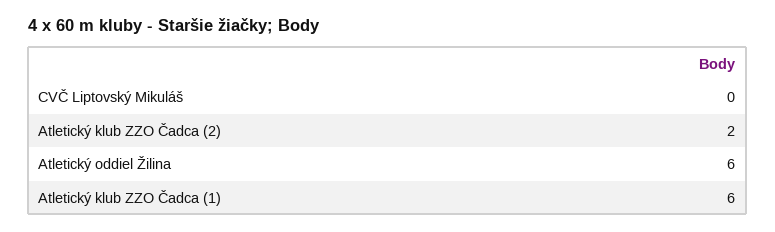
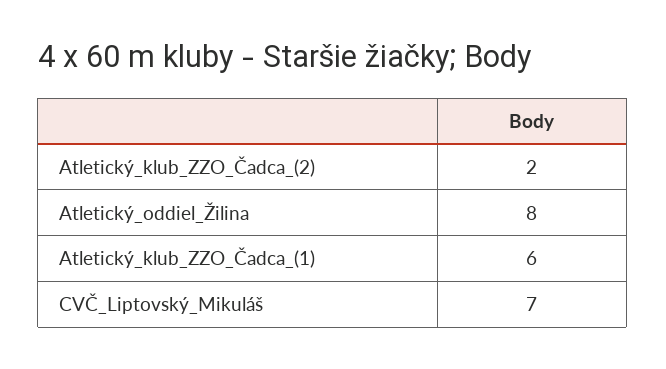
CVČ Liptovský Mikuláš: 0 -> 7
Atletický oddiel Žilina: 6 -> 8

